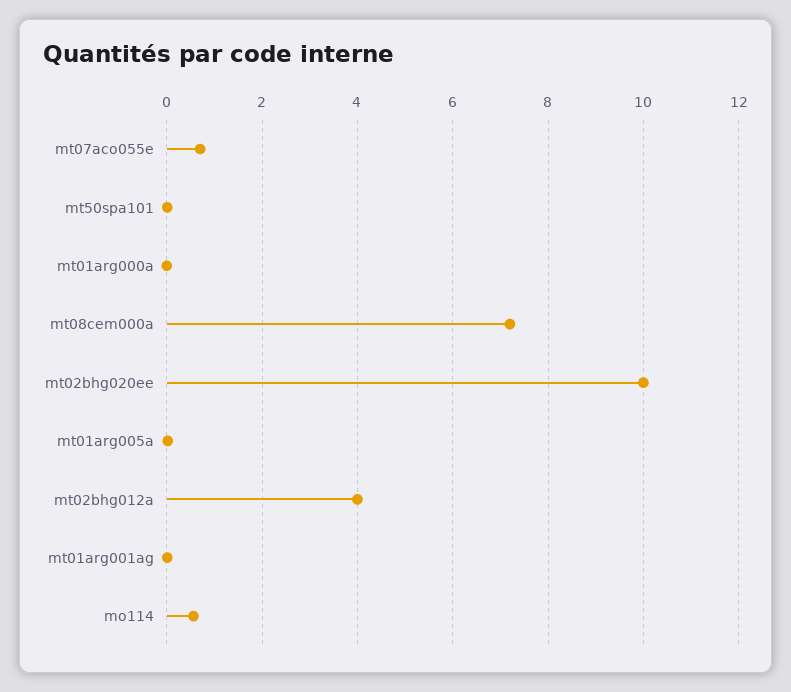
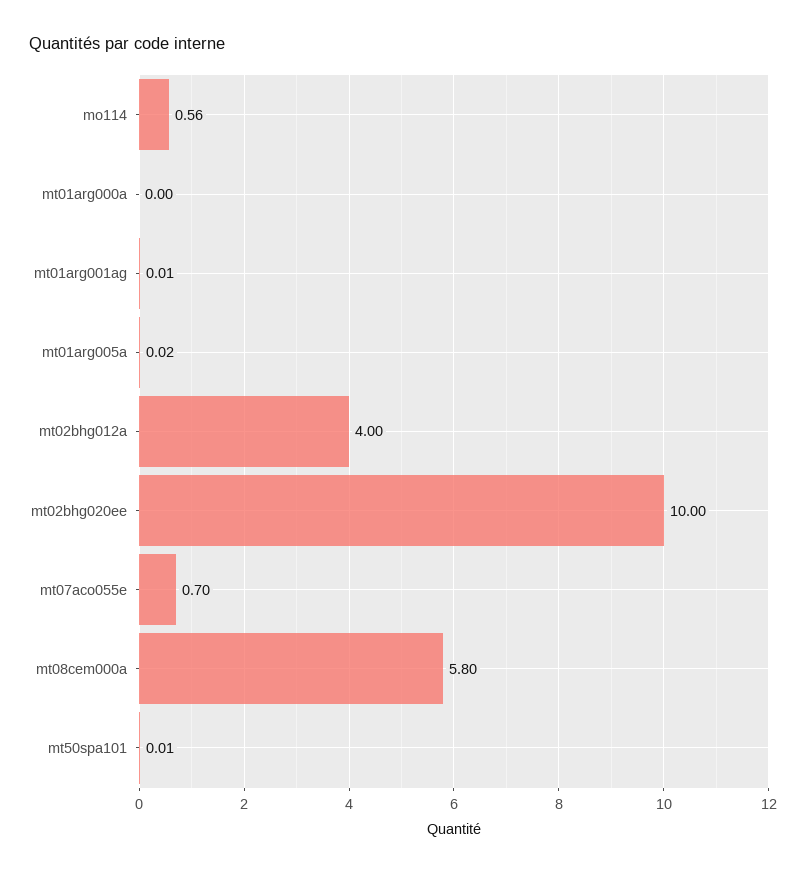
mt08cem000a: 7.2 -> 5.8

